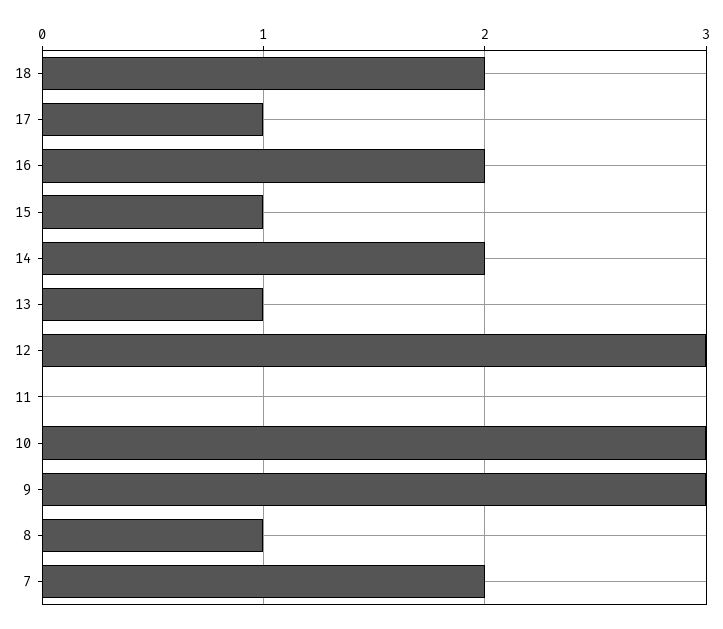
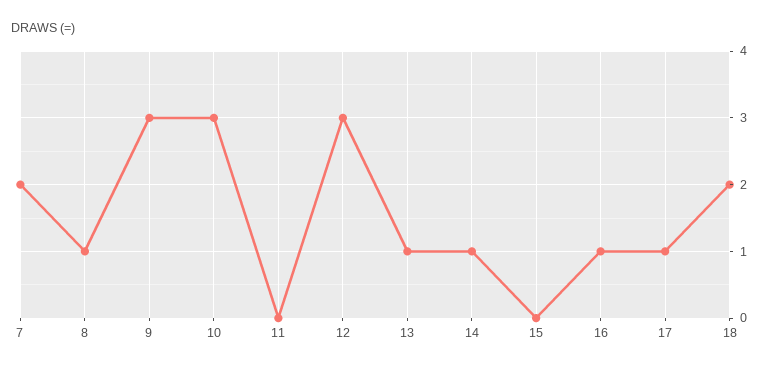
16: 2 -> 1
15: 1 -> 0
14: 2 -> 1

